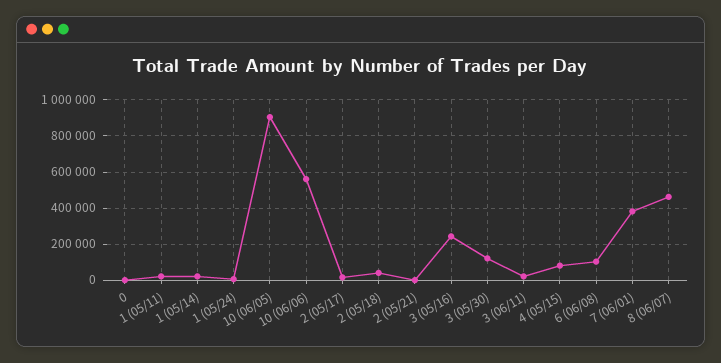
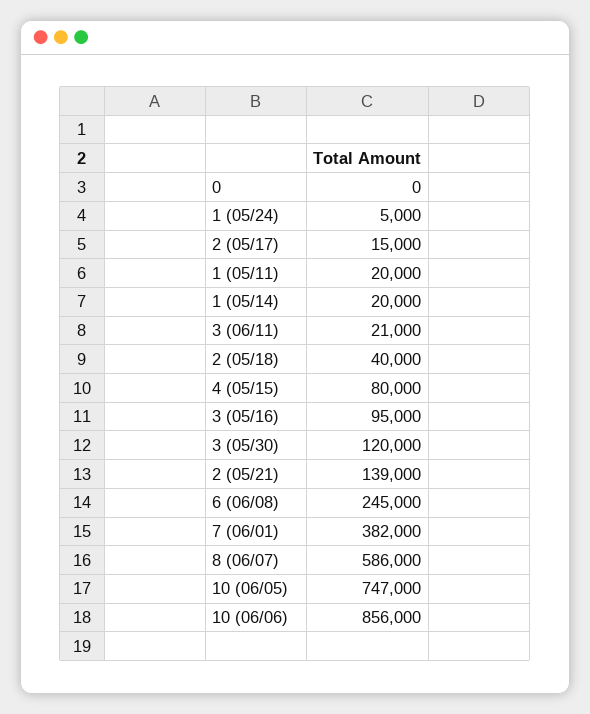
10 (06/05): 900000 -> 747000
10 (06/06): 550000 -> 856000
2 (05/21): 0 -> 139000
3 (05/16): 250000 -> 95000
6 (06/08): 100000 -> 245000
8 (06/07): 450000 -> 586000

